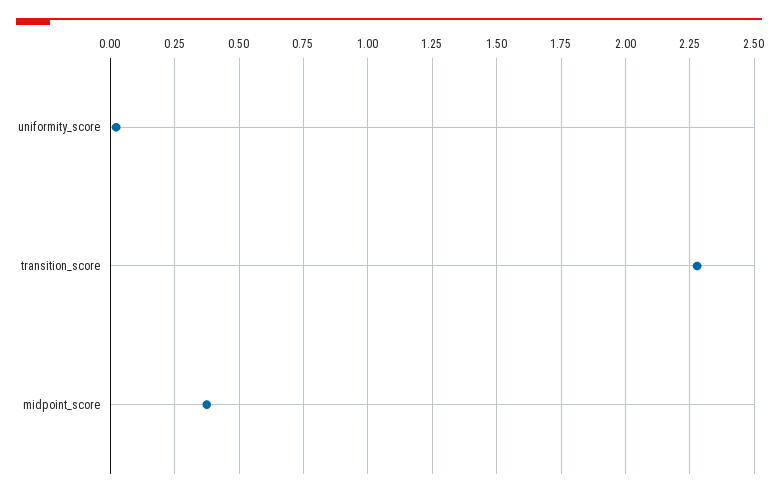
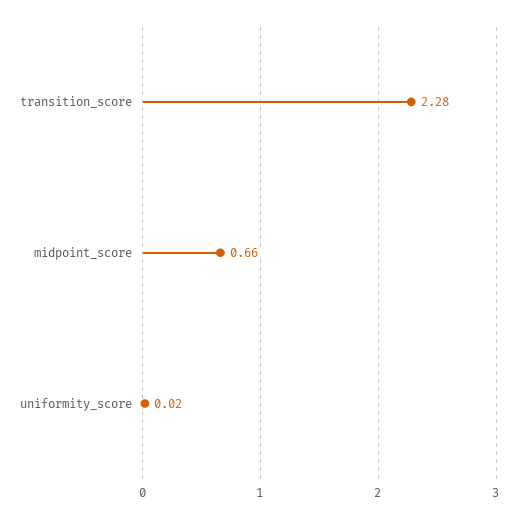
midpoint_score: 0.375 -> 0.66

